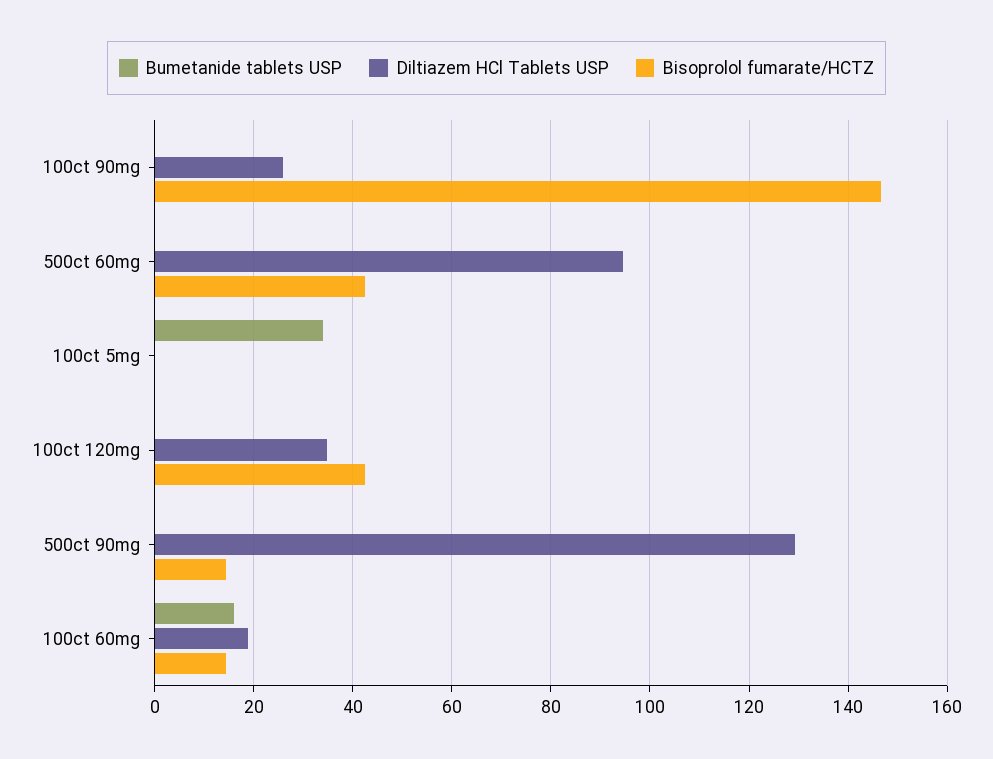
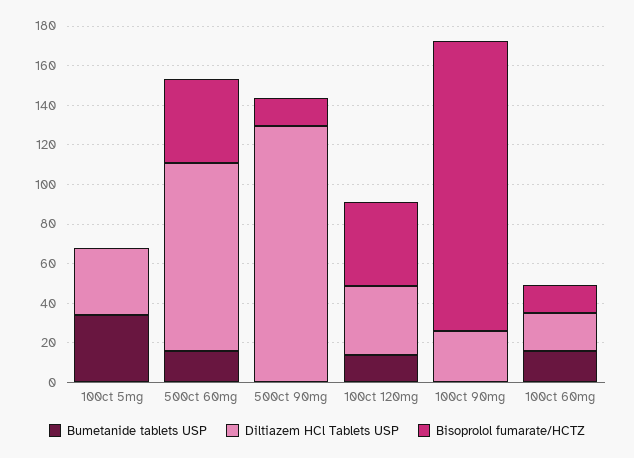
Bumetanide tablets USP, 500ct 60mg: 0 -> 15
Diltiazem HCl Tablets USP, 100ct 5mg: 0 -> 35
Bumetanide tablets USP, 100ct 120mg: 0 -> 15

